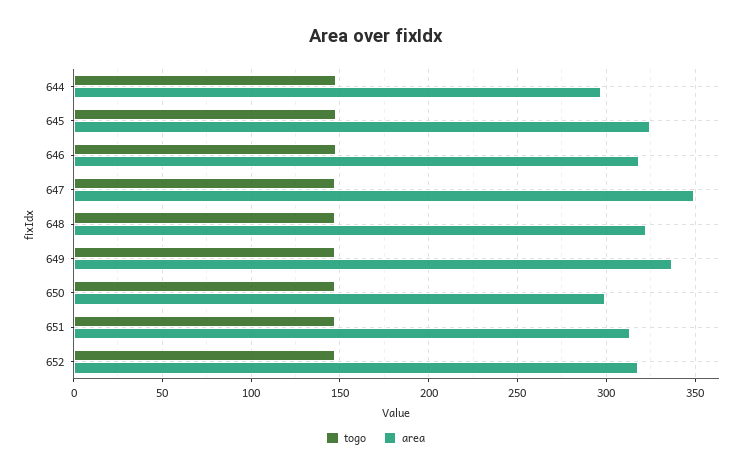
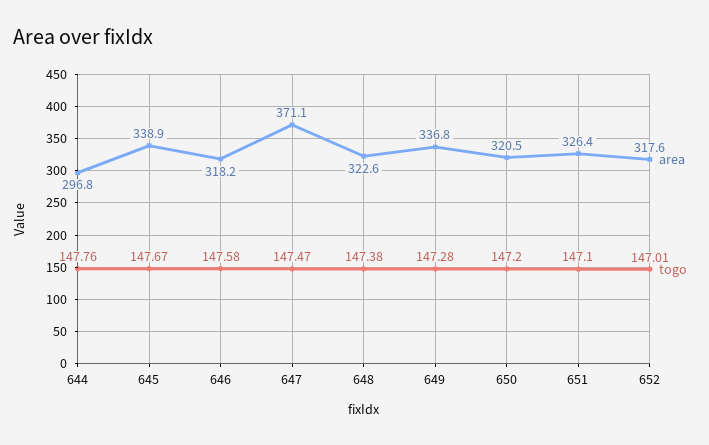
area, 645: 325 -> 338.9
area, 647: 350 -> 371.1
area, 650: 300 -> 320.5
area, 651: 315 -> 326.4

